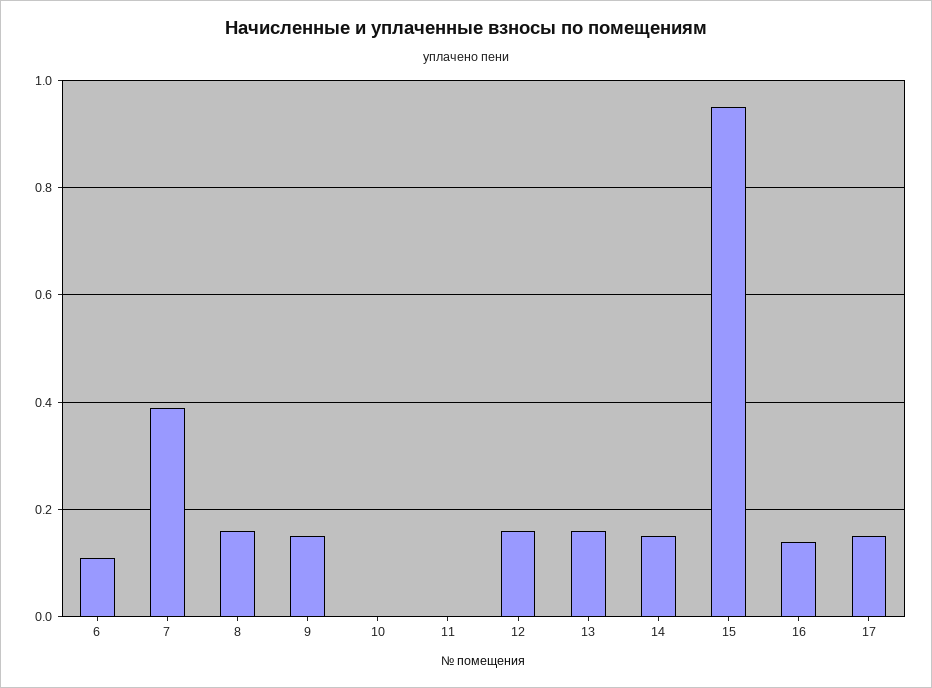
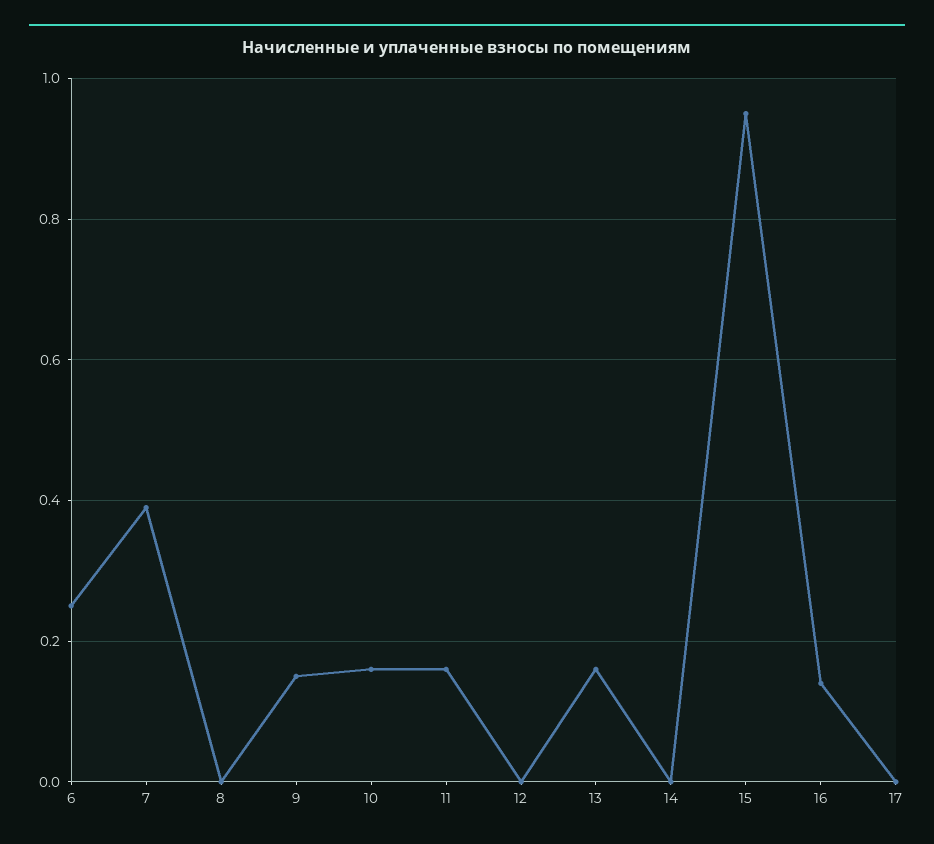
6: 0.1 -> 0.25
8: 0.15 -> 0
10: 0 -> 0.15
11: 0 -> 0.15
12: 0.15 -> 0
14: 0.15 -> 0
17: 0.15 -> 0

